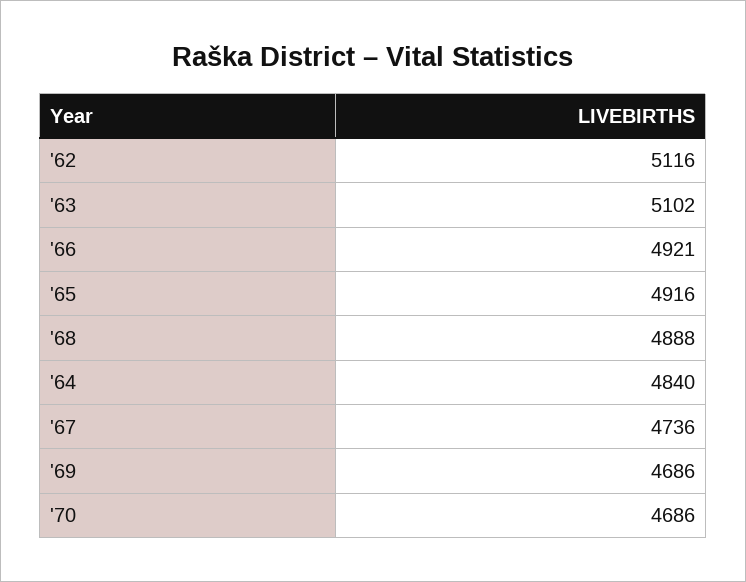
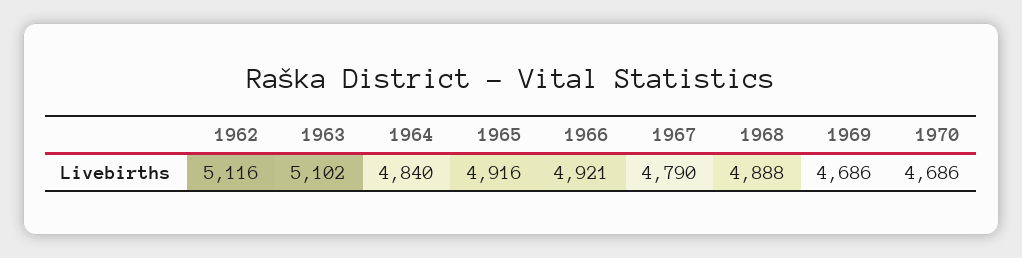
'67: 4736 -> 4790

